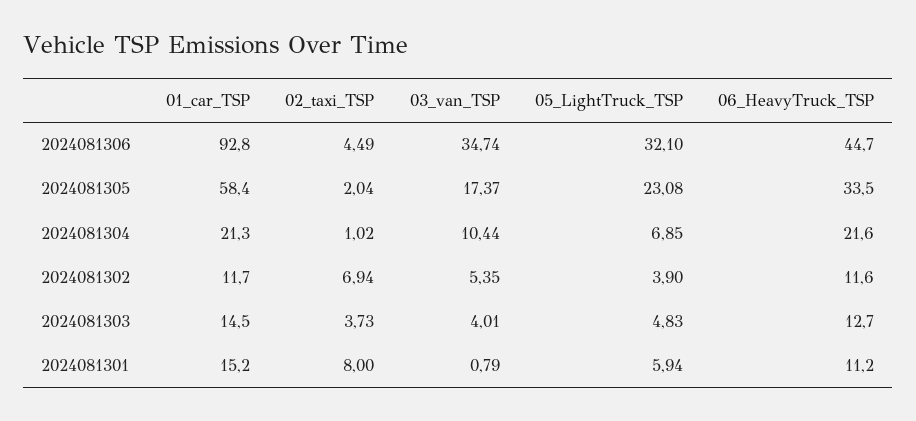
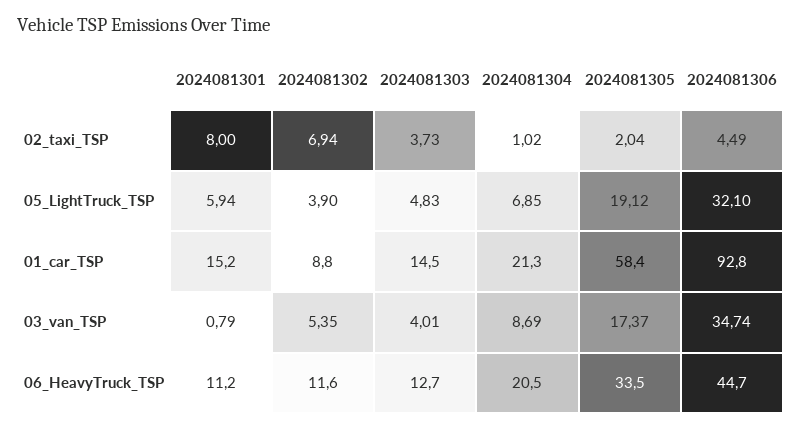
05_LightTruck_TSP, 2024081305: 23.08 -> 19.12
03_van_TSP, 2024081304: 10.44 -> 8.69
06_HeavyTruck_TSP, 2024081304: 21.6 -> 20.5
01_car_TSP, 2024081302: 11.7 -> 8.8

